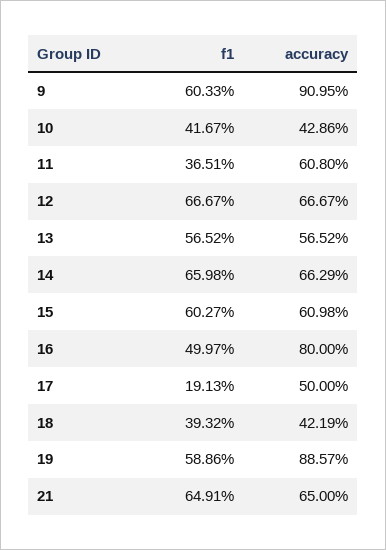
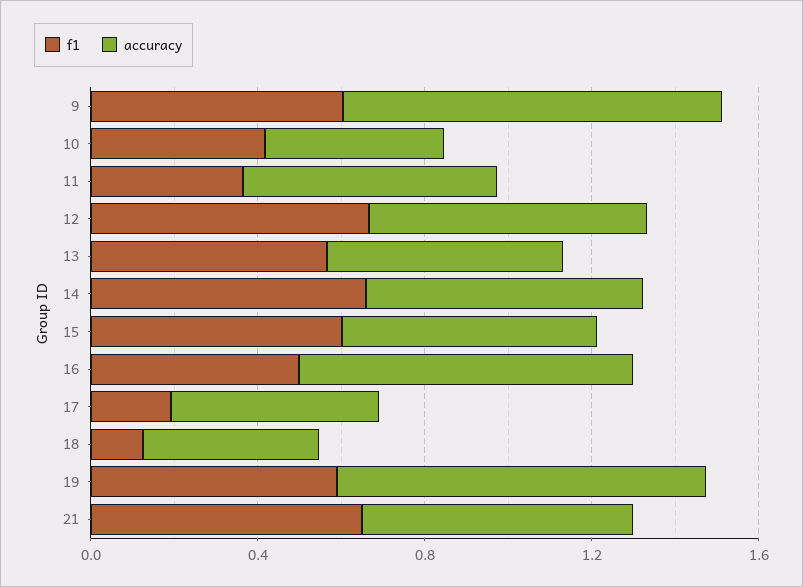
f1, 18: 0.3932 -> 0.1

